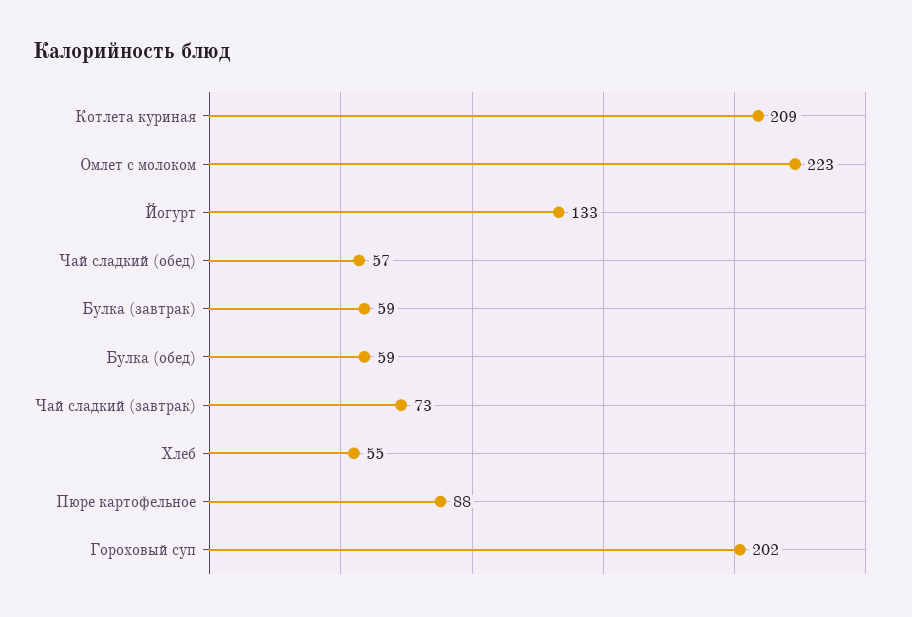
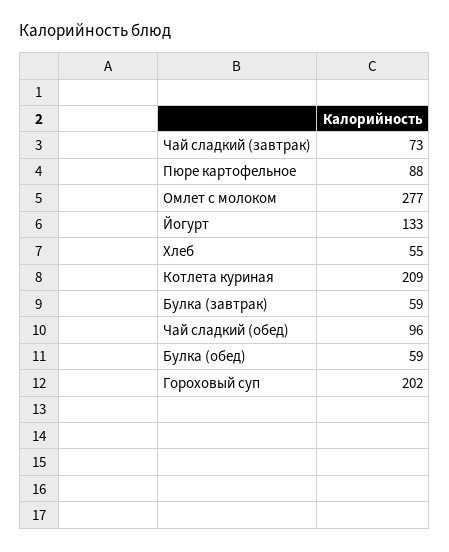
Омлет с молоком: 223 -> 277
Чай сладкий (обед): 57 -> 96

